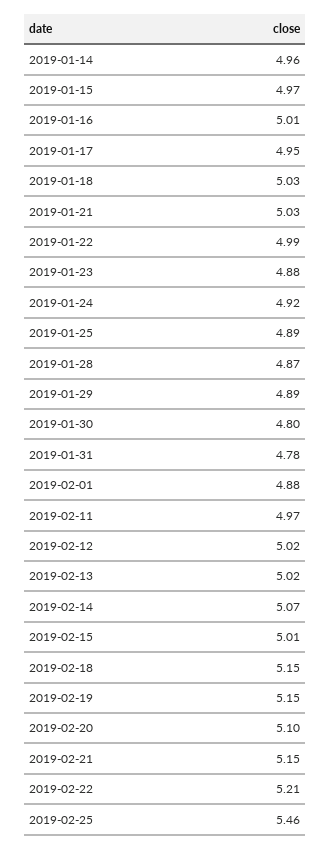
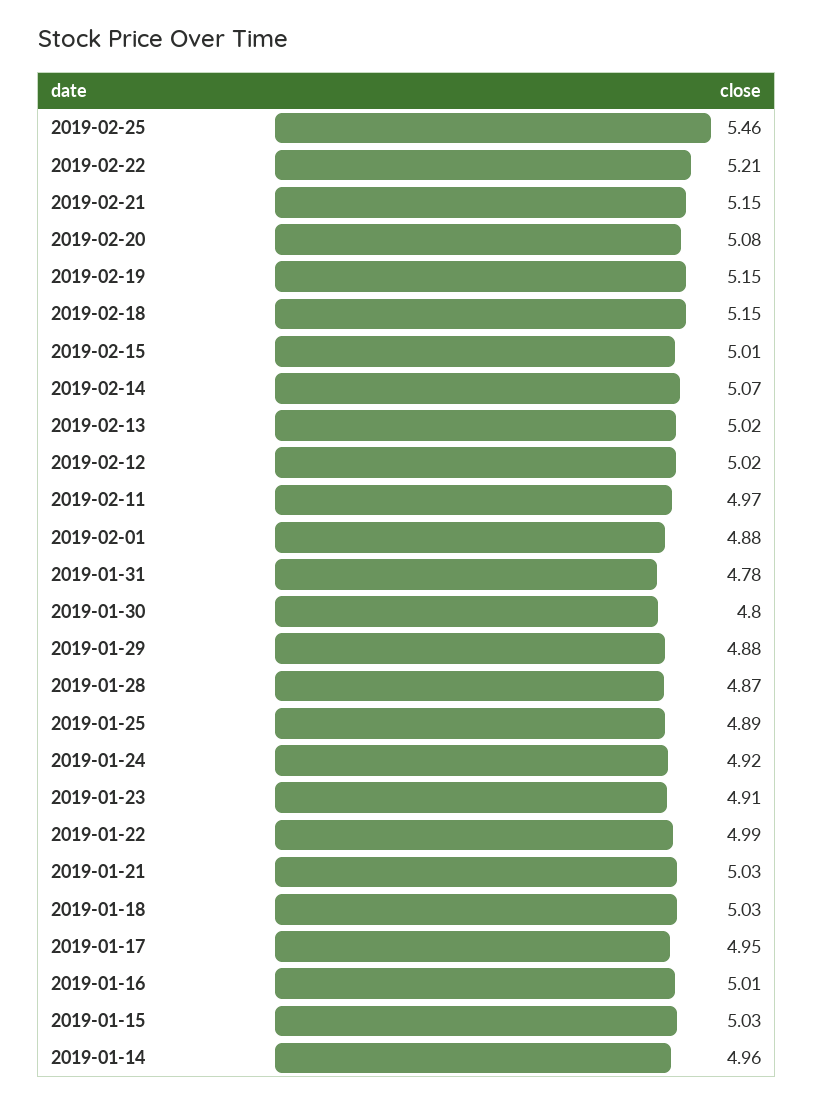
2019-01-15: 4.97 -> 5.03
2019-01-23: 4.88 -> 4.91
2019-01-29: 4.89 -> 4.88
2019-02-20: 5.1 -> 5.08

